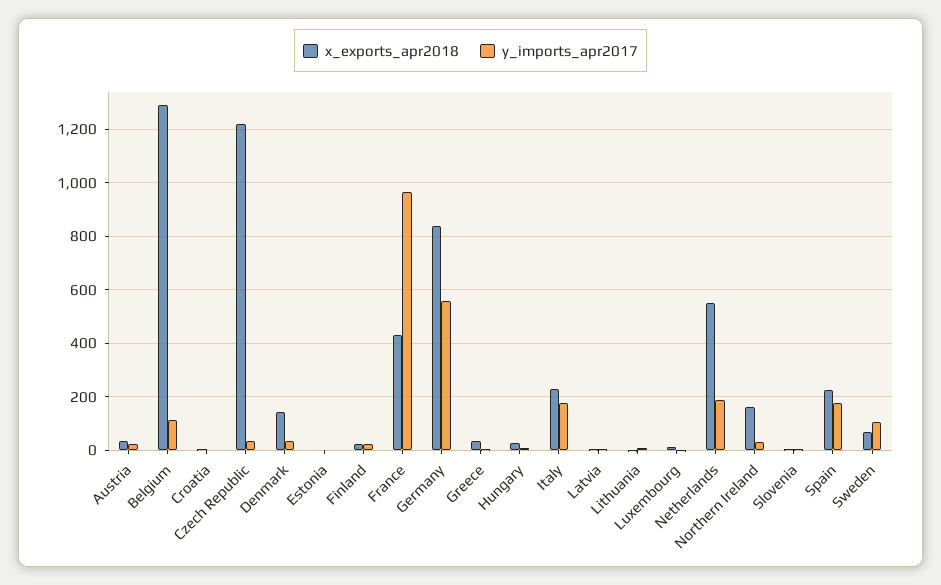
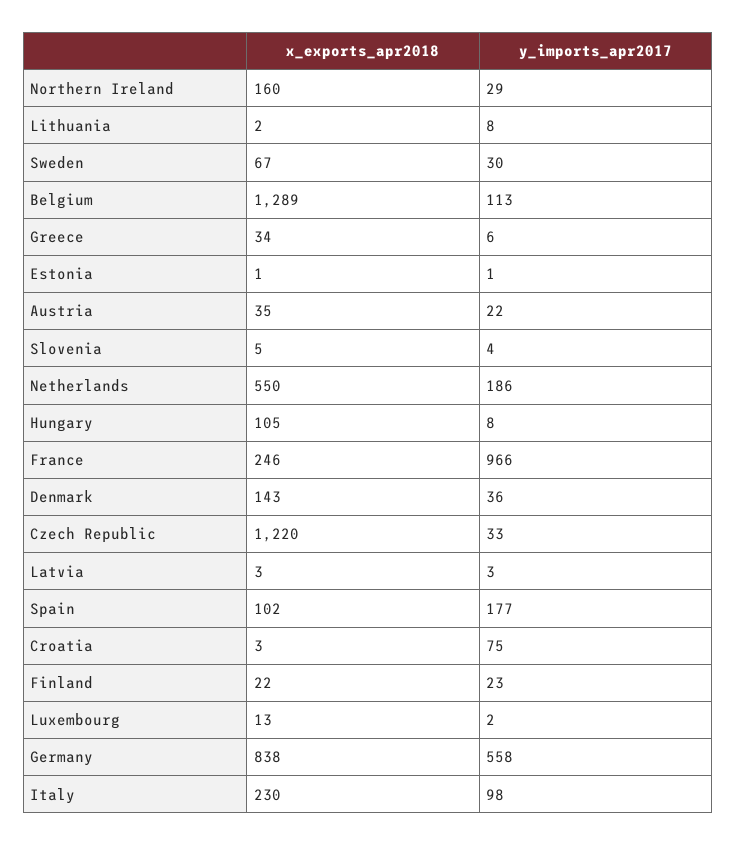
y_imports_apr2017, Croatia: 0 -> 75
x_exports_apr2018, France: 425 -> 246
x_exports_apr2018, Hungary: 25 -> 105
y_imports_apr2017, Italy: 175 -> 98
x_exports_apr2018, Spain: 225 -> 102
y_imports_apr2017, Sweden: 100 -> 30

